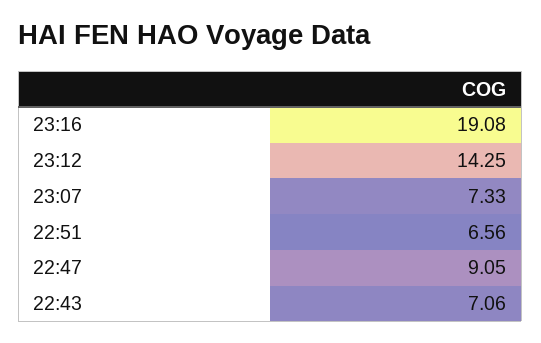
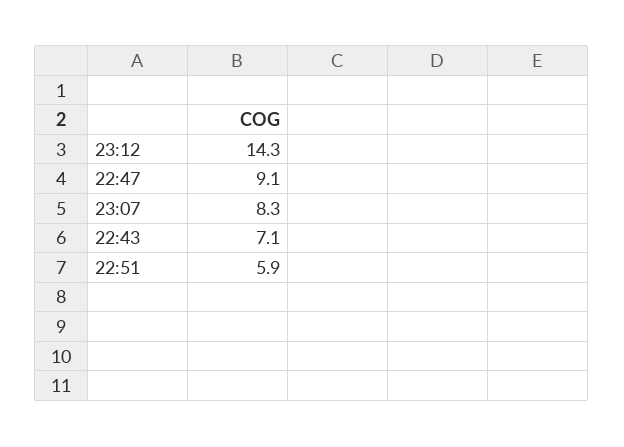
23:16: 19.08 -> none
23:07: 7.33 -> 8.3
22:51: 6.56 -> 5.9

